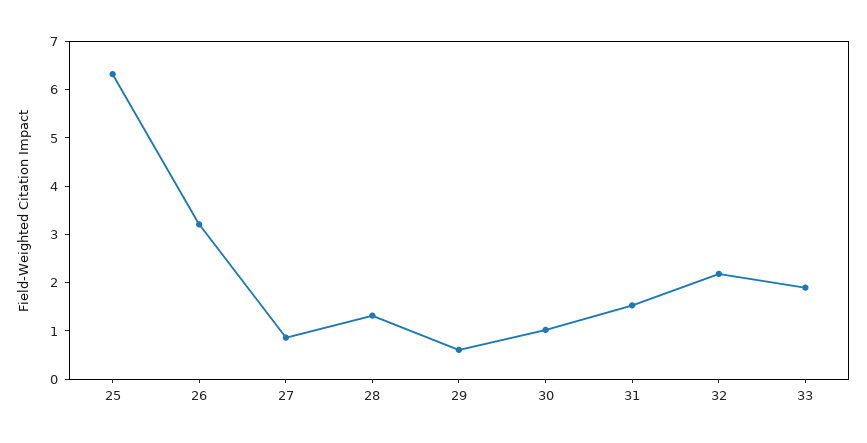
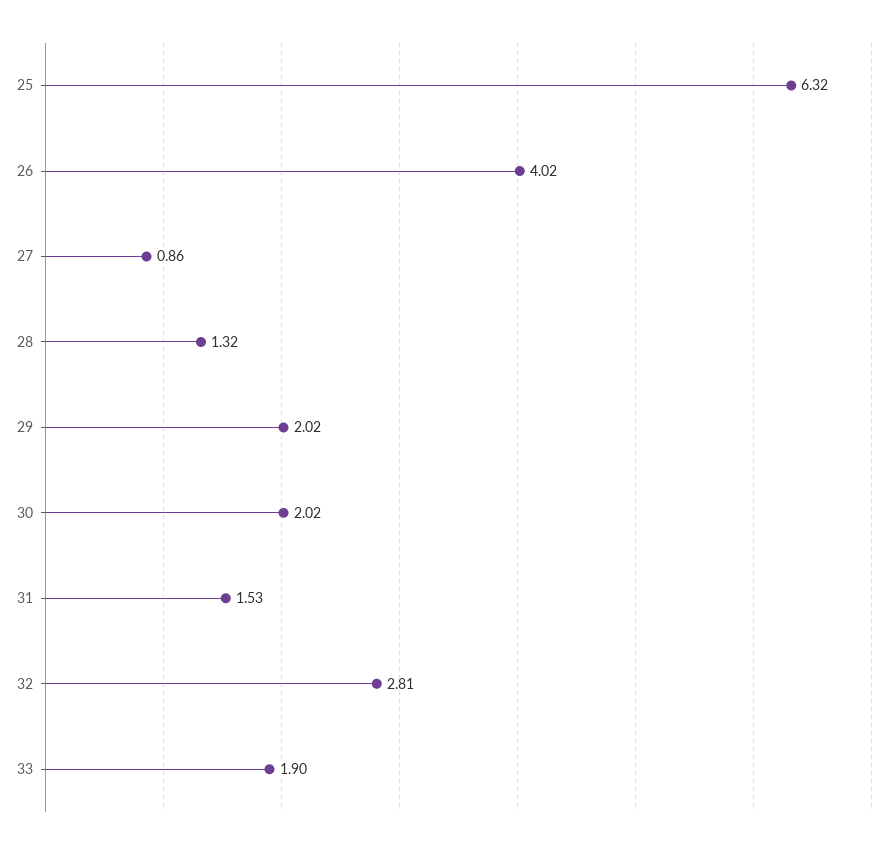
26: 3.2 -> 4.02
29: 0.6 -> 2.02
30: 1 -> 2.02
32: 2.2 -> 2.81

